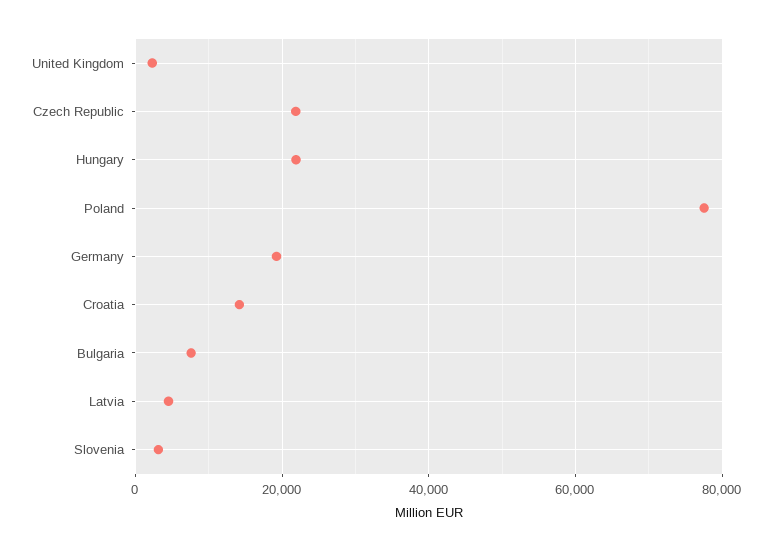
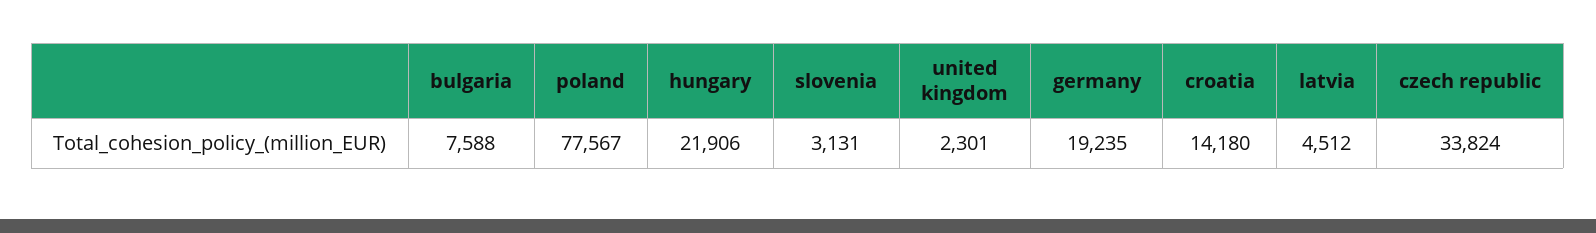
Czech Republic: 22000 -> 33824

